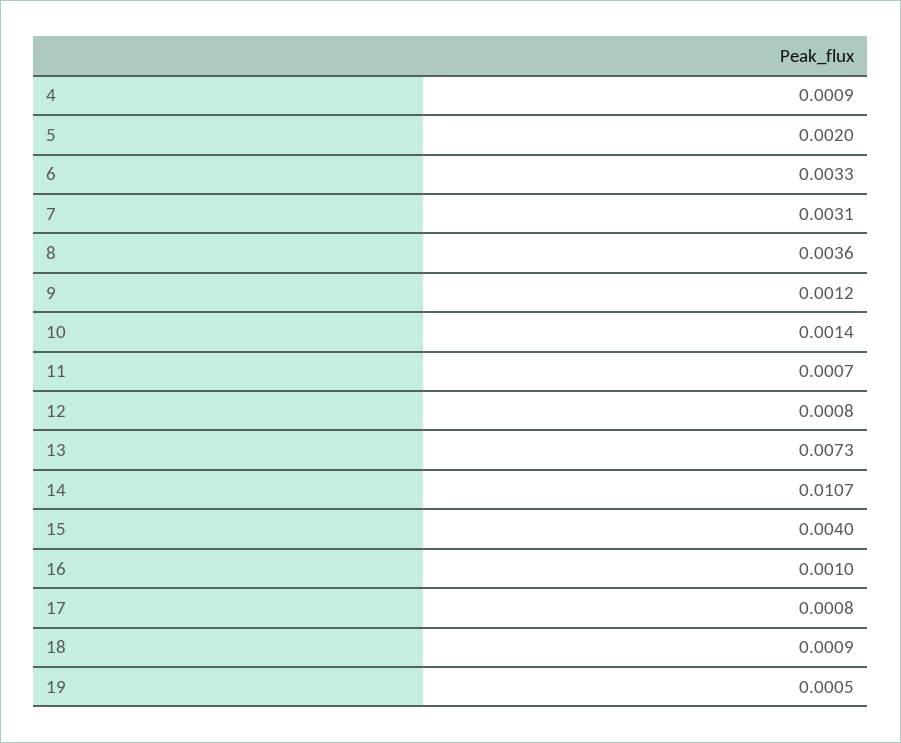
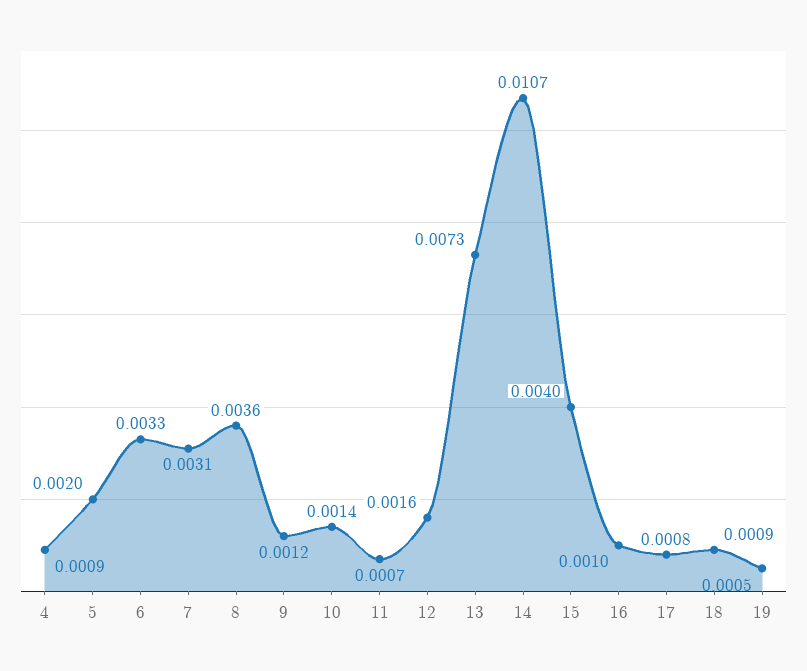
12: 0.0008 -> 0.0016

